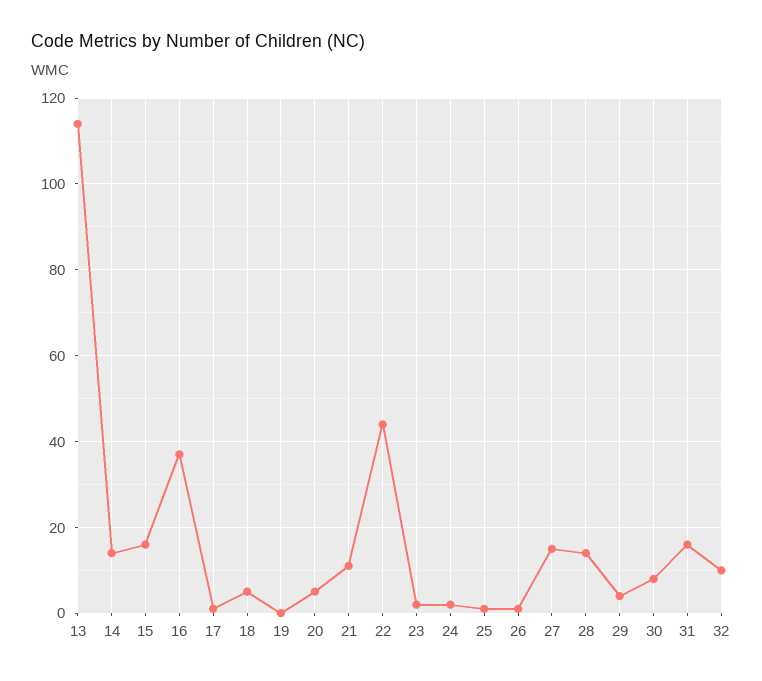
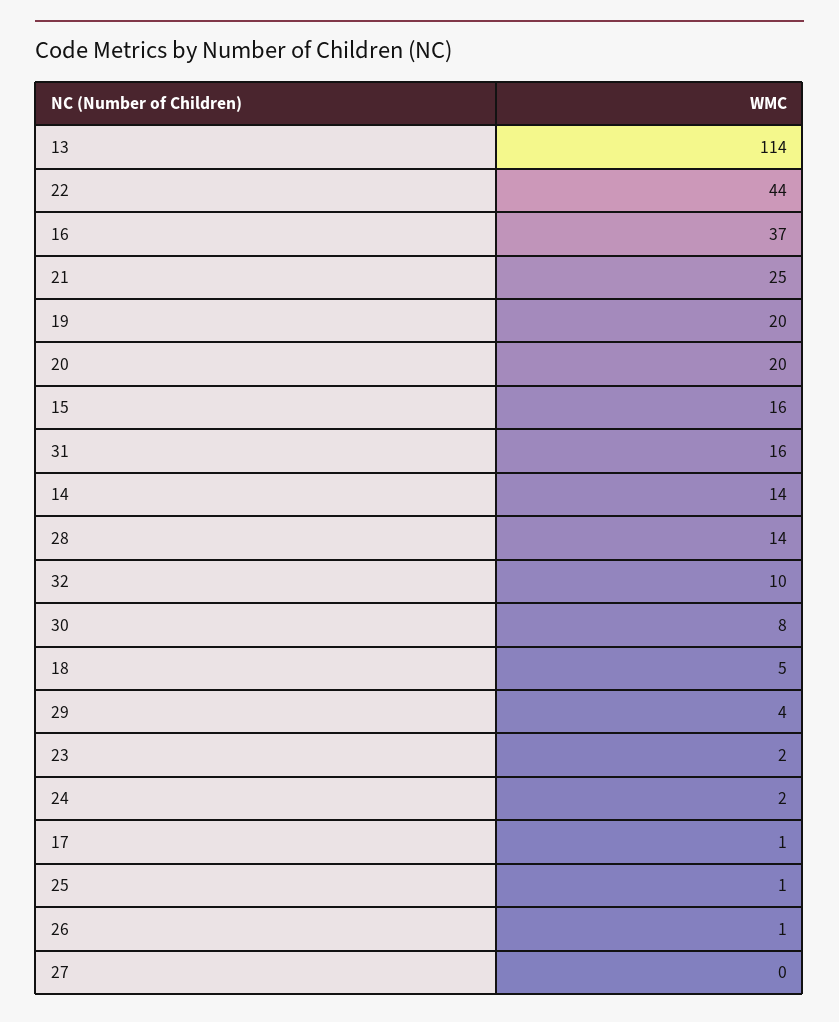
19: 0 -> 20
20: 5 -> 20
21: 10 -> 25
27: 15 -> 0

